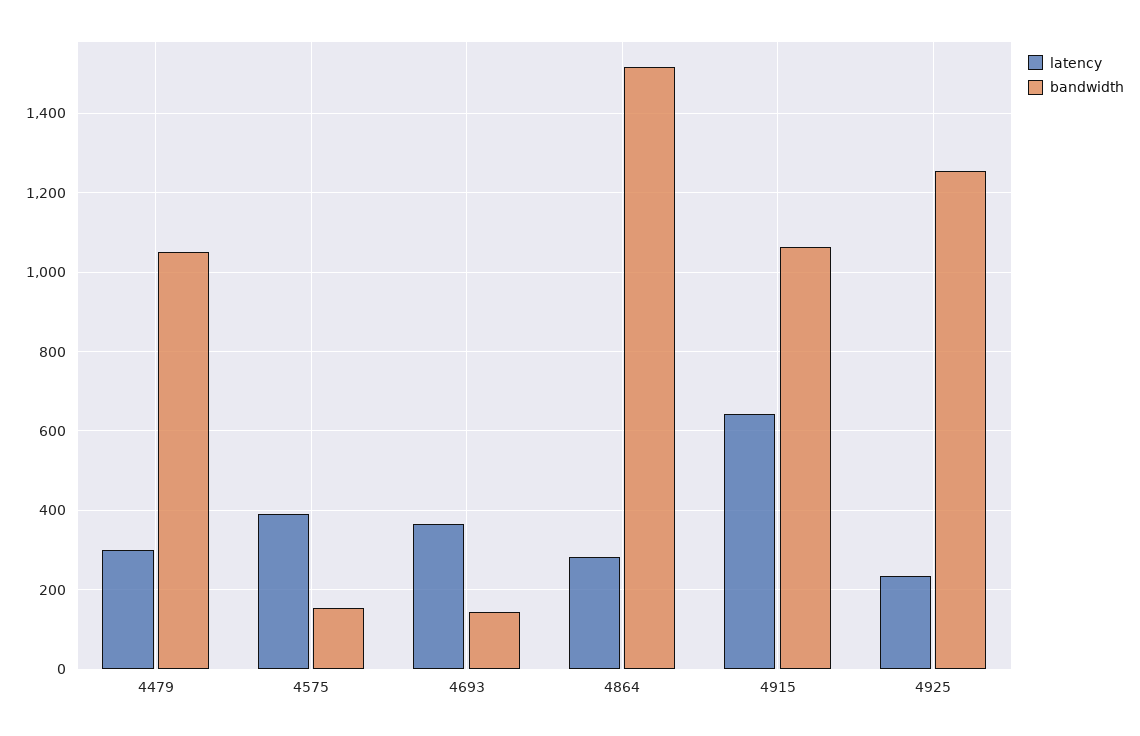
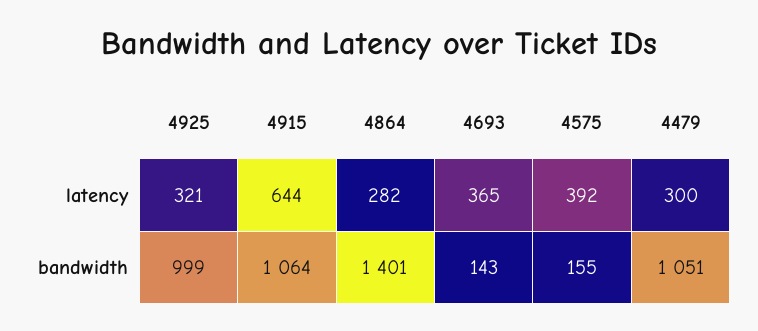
bandwidth, 4864: 1520 -> 1401
latency, 4925: 240 -> 321
bandwidth, 4925: 1260 -> 999

